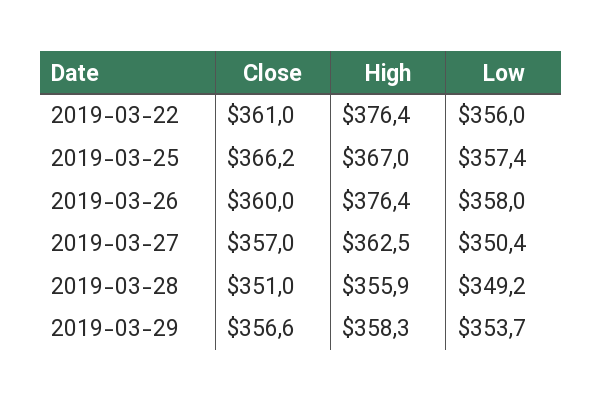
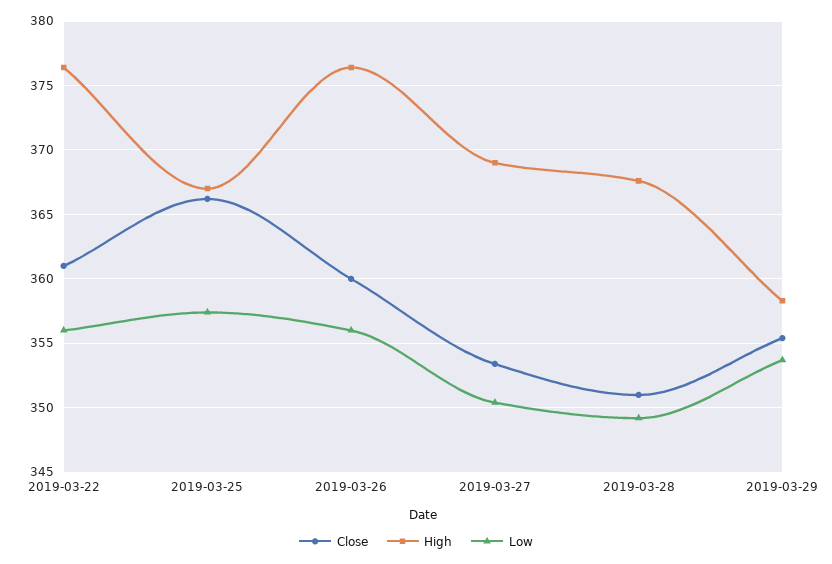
Low, 2019-03-26: 358 -> 356
Close, 2019-03-27: 357 -> 353.5
High, 2019-03-27: 362.5 -> 369
High, 2019-03-28: 355.9 -> 367.5
Close, 2019-03-29: 356.6 -> 355.5

